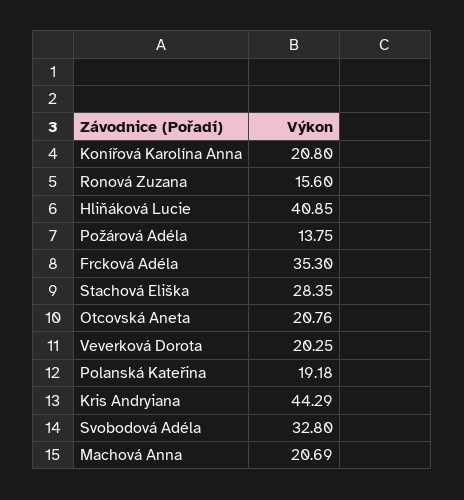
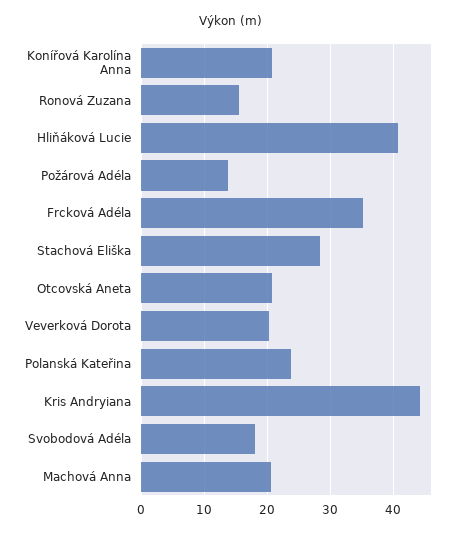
Polanská Kateřina: 19.18 -> 24
Svobodová Adéla: 32.8 -> 18

